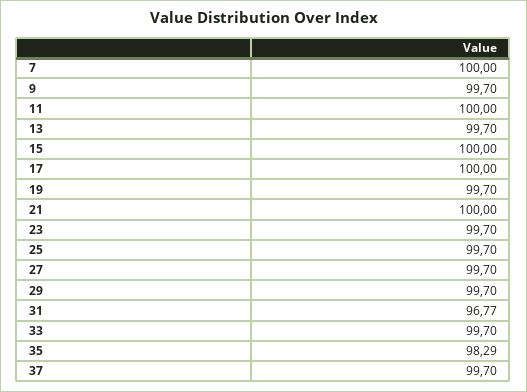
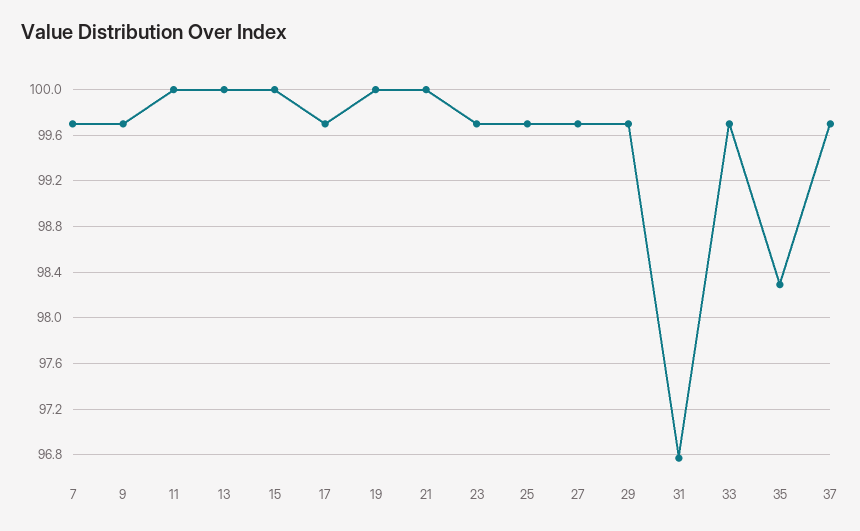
7: 100 -> 99.7
13: 99.7 -> 100
17: 100 -> 99.7
19: 99.7 -> 100

